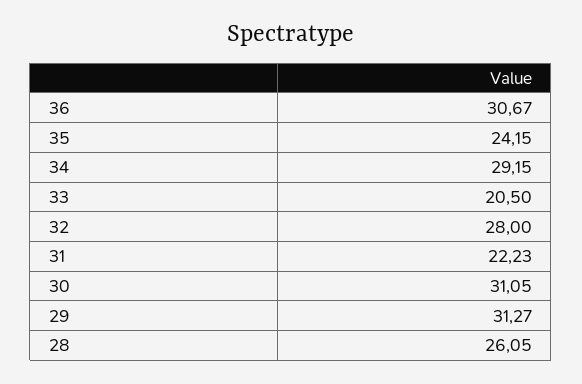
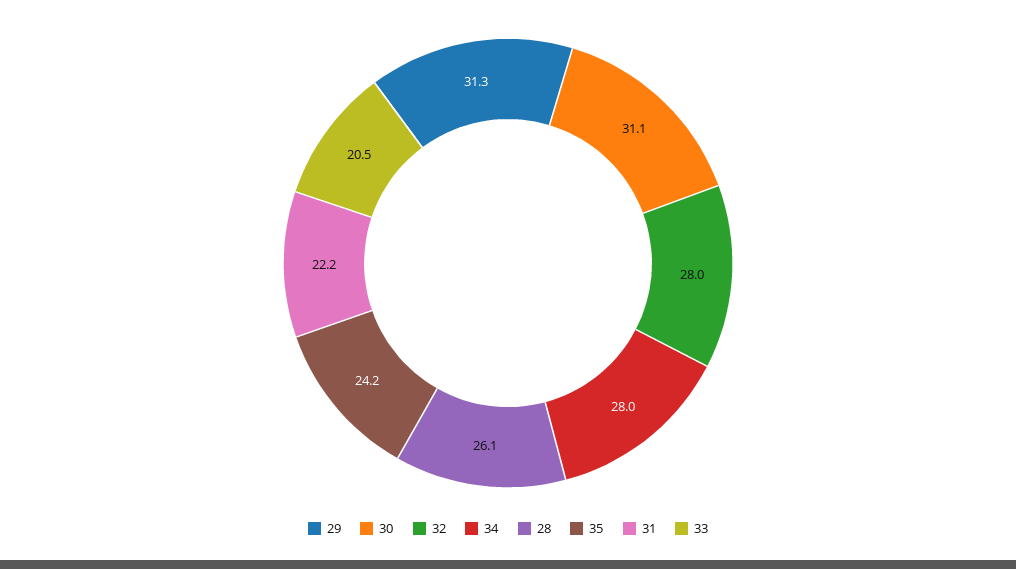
36: 30.67 -> none
34: 29.15 -> 28

